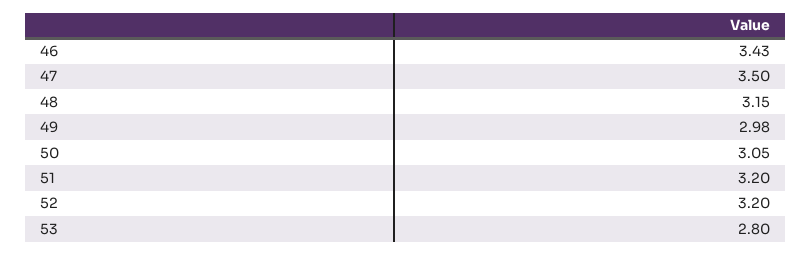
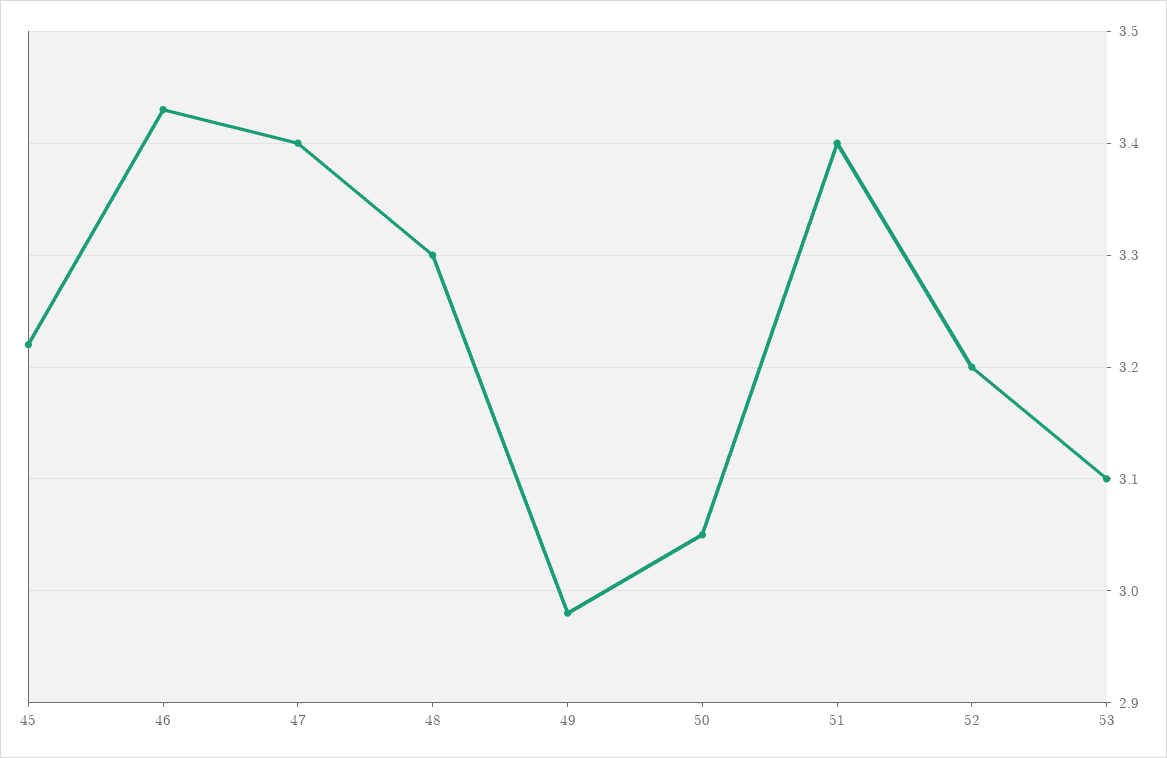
47: 3.5 -> 3.4
48: 3.15 -> 3.3
51: 3.2 -> 3.4
53: 2.8 -> 3.1
45: none -> 3.22

